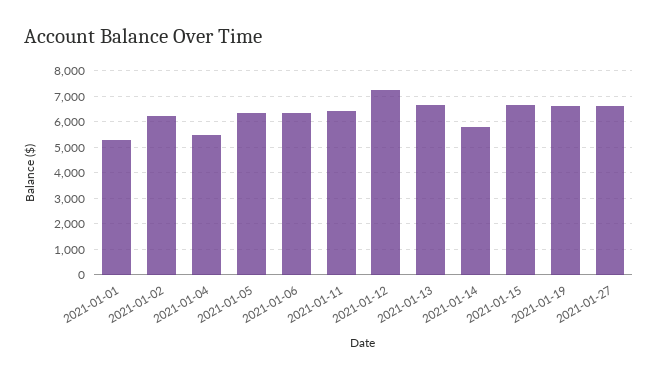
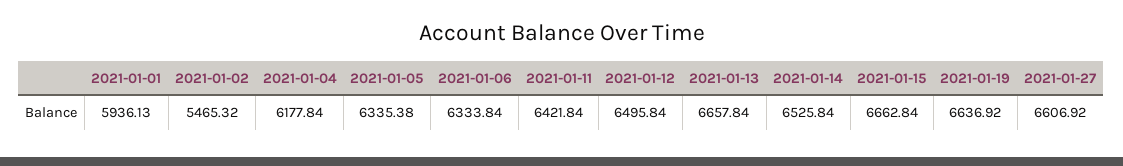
2021-01-01: 5250 -> 5936.13
2021-01-02: 6250 -> 5465.32
2021-01-04: 5500 -> 6177.84
2021-01-12: 7250 -> 6495.84
2021-01-14: 5750 -> 6525.84

